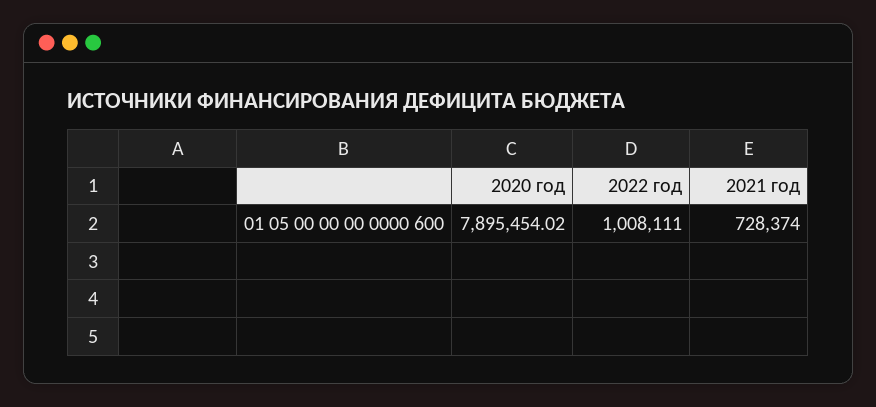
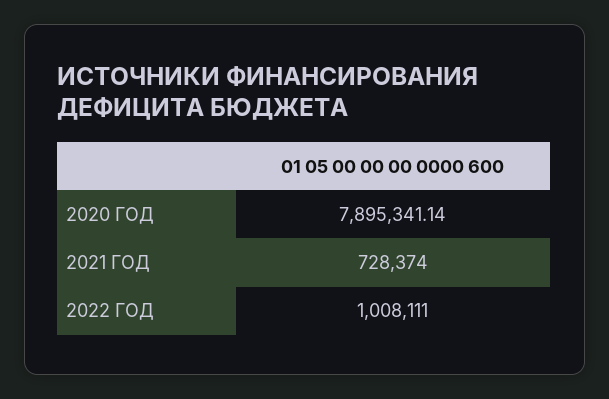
2020 год: 7895454.02 -> 7895341.14

